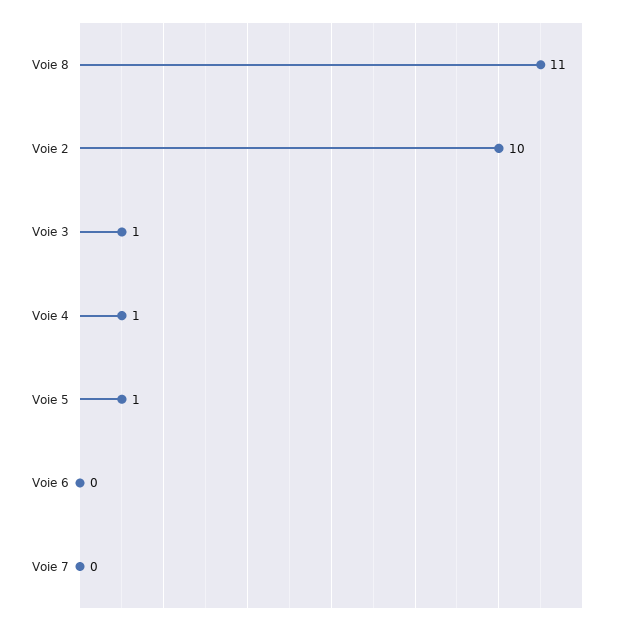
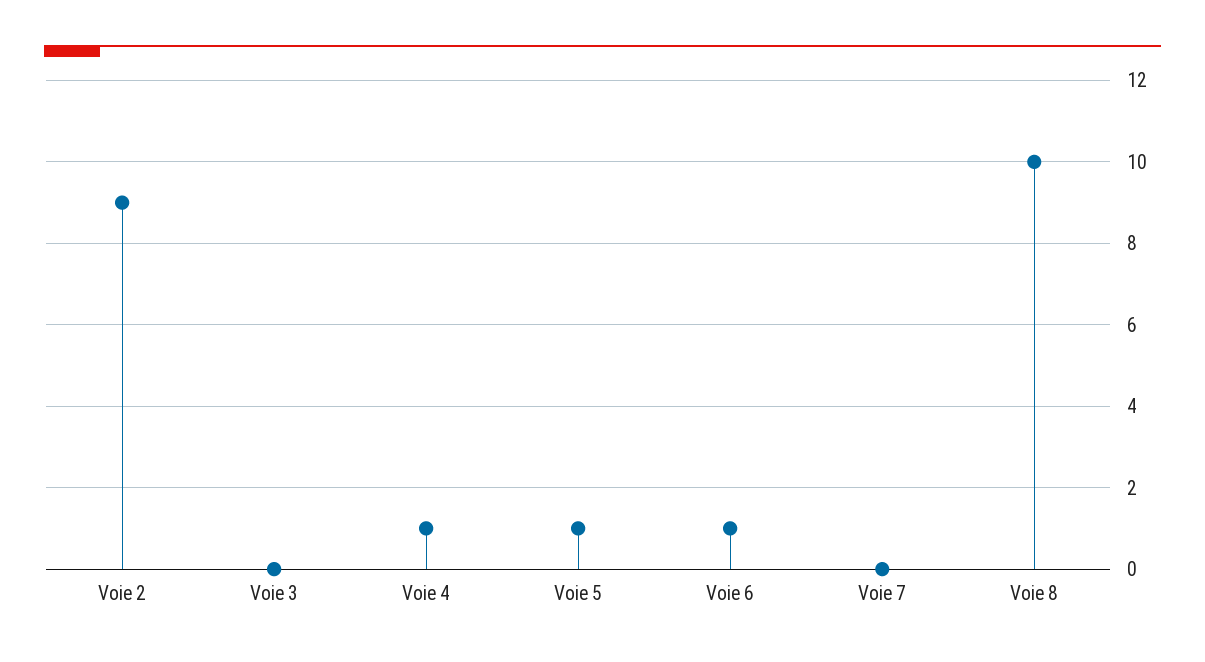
Voie 8: 11 -> 10
Voie 2: 10 -> 9
Voie 3: 1 -> 0
Voie 6: 0 -> 1

